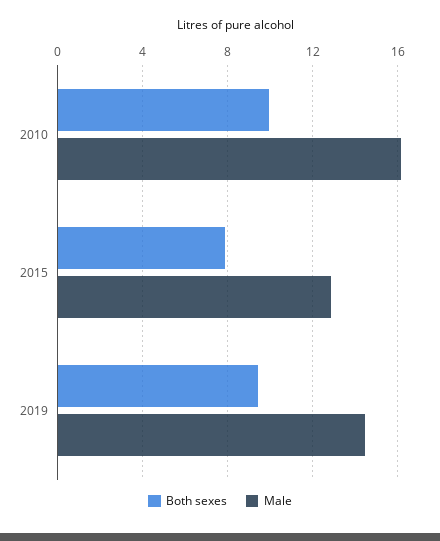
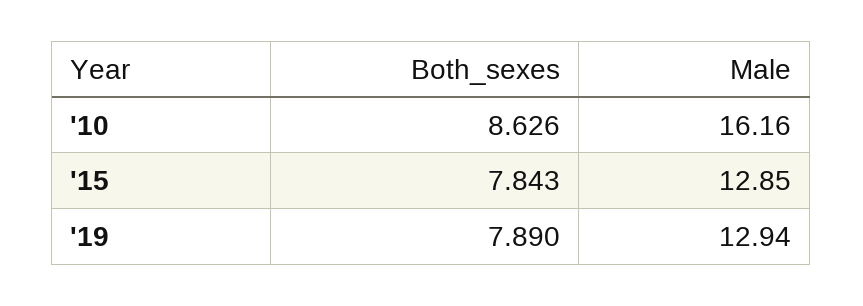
Both sexes, 2010: 10 -> 8.626
Both sexes, 2019: 9.5 -> 7.89
Male, 2019: 14.5 -> 12.94

